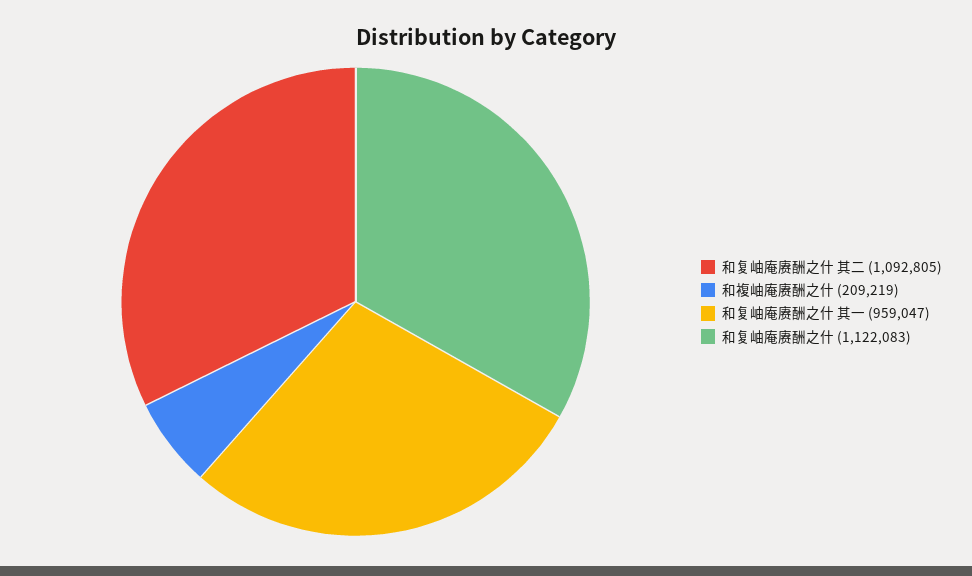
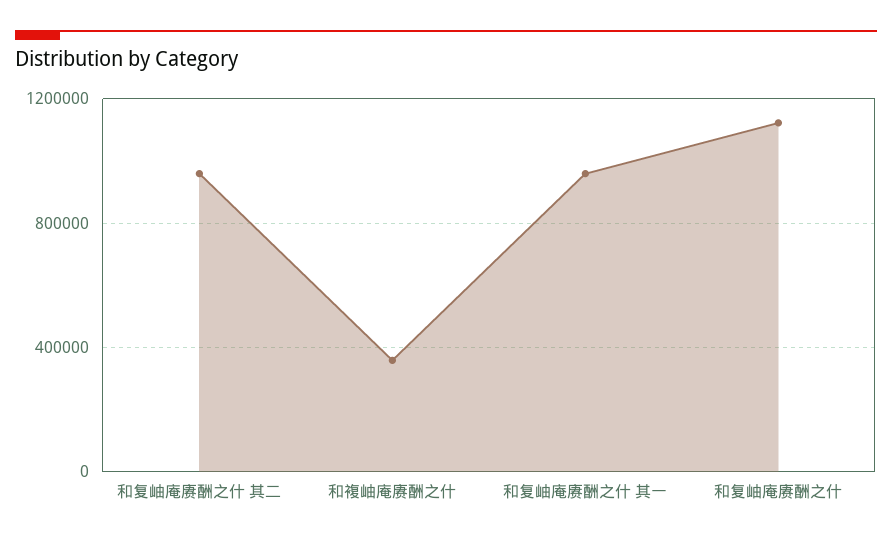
和复岫庵赓酬之什 其二: 1092805 -> 950000
和複岫庵赓酬之什: 209219 -> 350000

